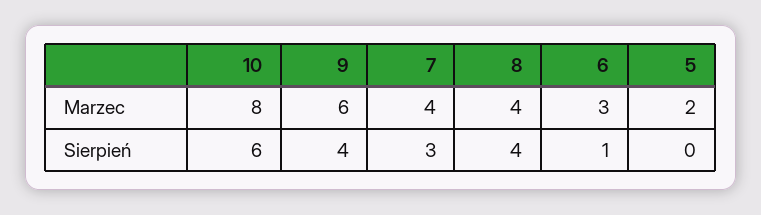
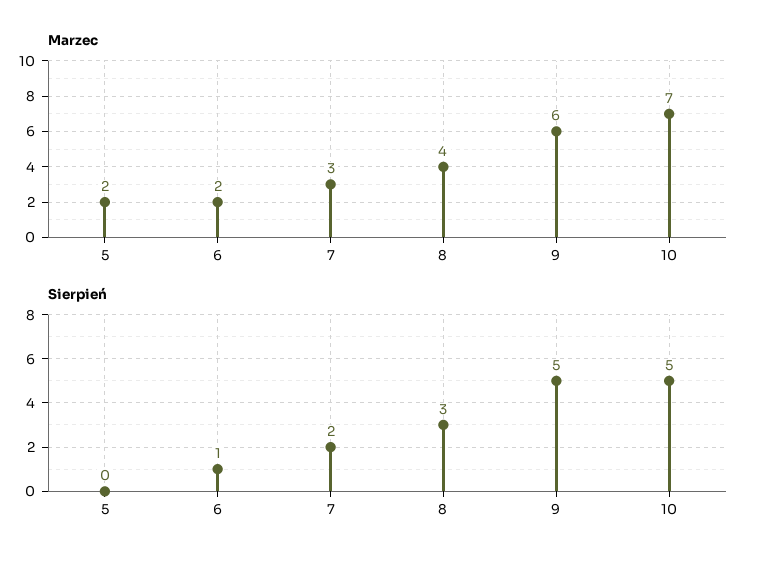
Marzec, 10: 8 -> 7
Marzec, 7: 4 -> 3
Marzec, 6: 3 -> 2
Sierpień, 10: 6 -> 5
Sierpień, 9: 4 -> 5
Sierpień, 7: 3 -> 2
Sierpień, 8: 4 -> 3

